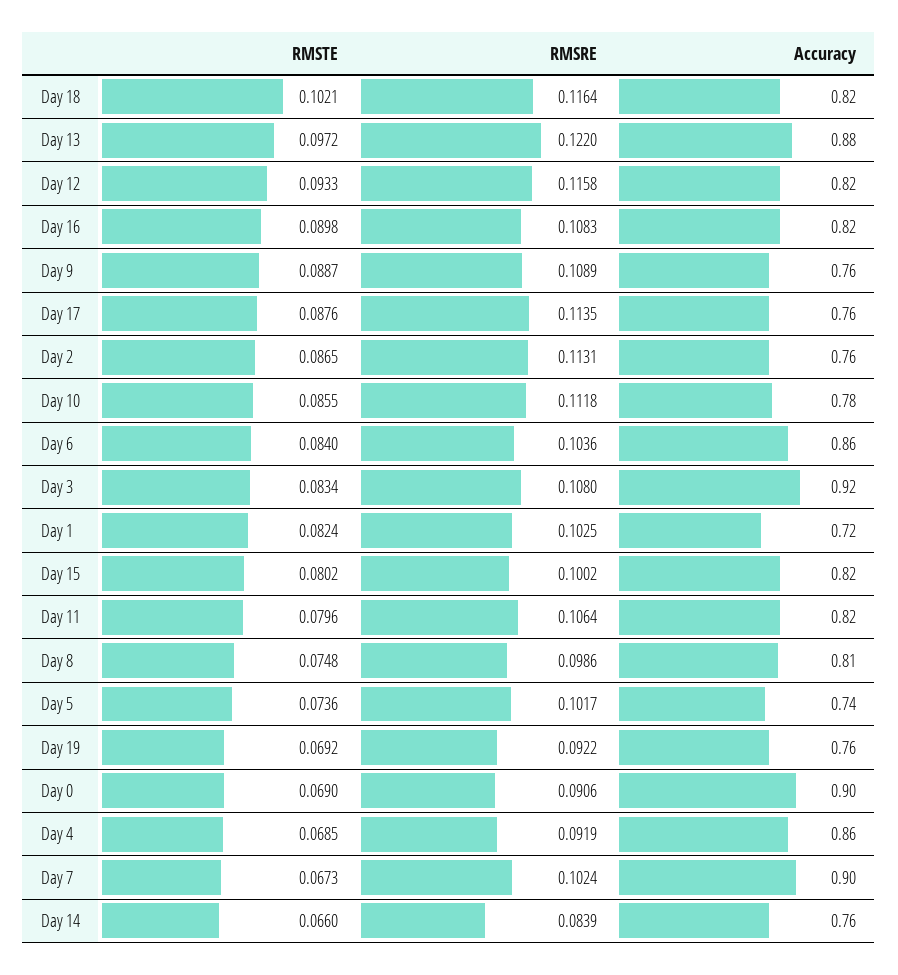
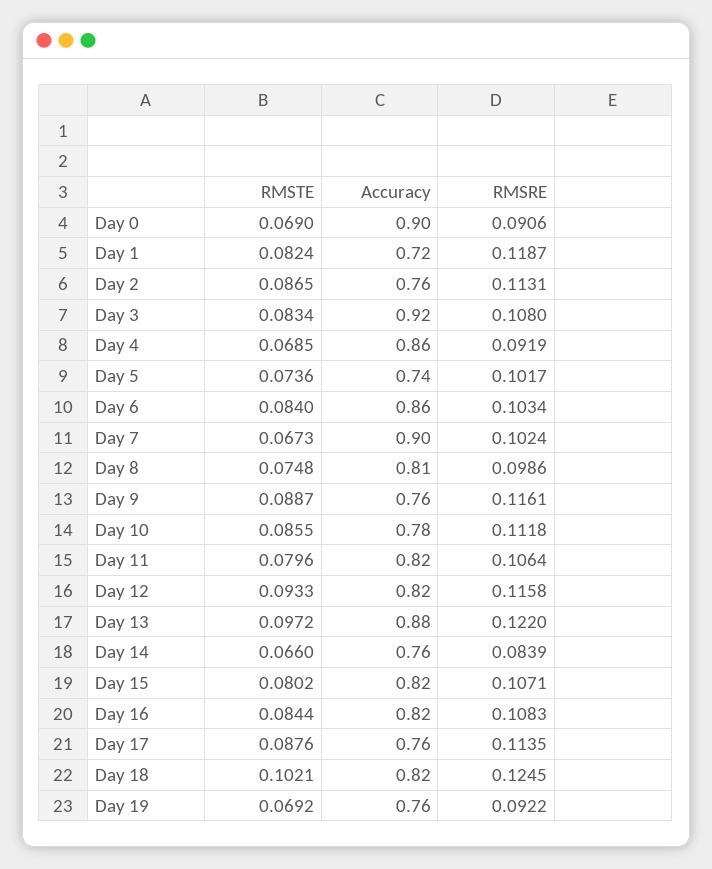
RMSRE, Day 18: 0.1164 -> 0.1245
RMSTE, Day 16: 0.0898 -> 0.0844
RMSRE, Day 9: 0.1089 -> 0.1161
RMSRE, Day 6: 0.1036 -> 0.1034
RMSRE, Day 1: 0.1025 -> 0.1187
RMSRE, Day 15: 0.1002 -> 0.1071

